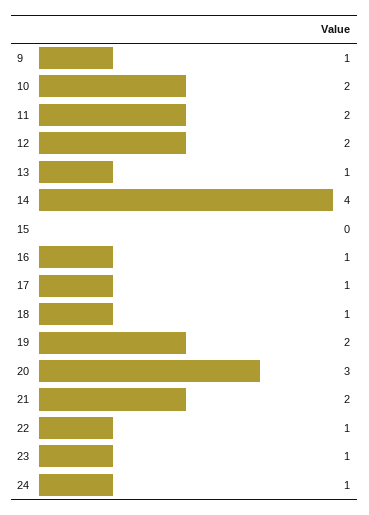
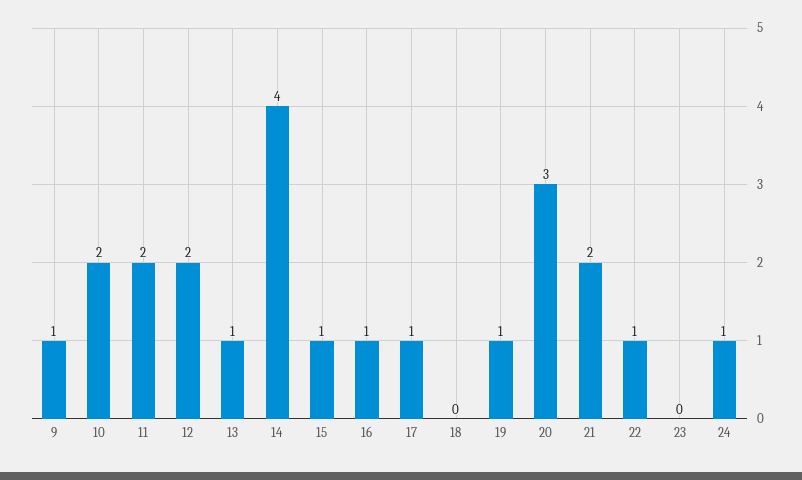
15: 0 -> 1
18: 1 -> 0
19: 2 -> 1
23: 1 -> 0

